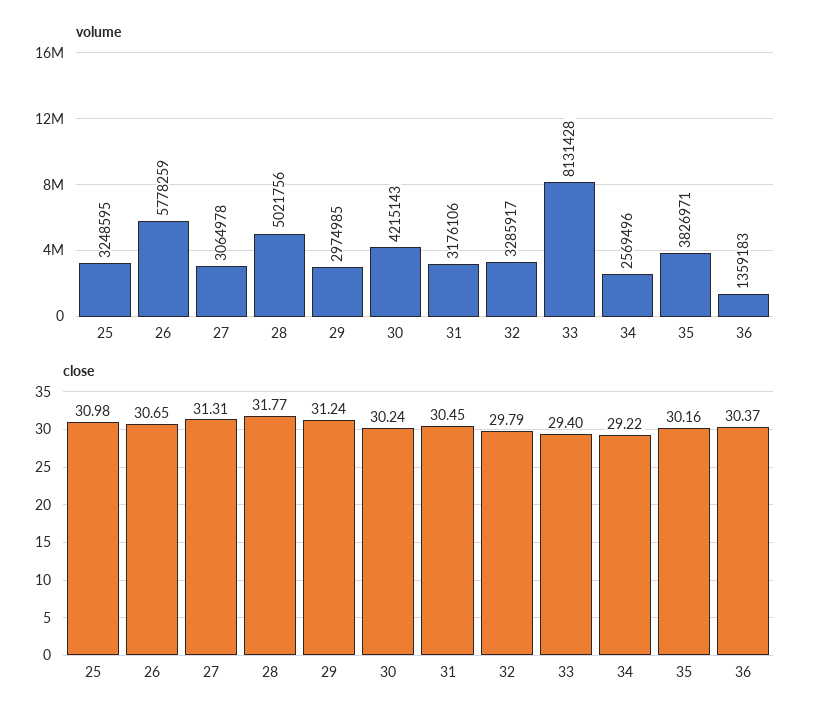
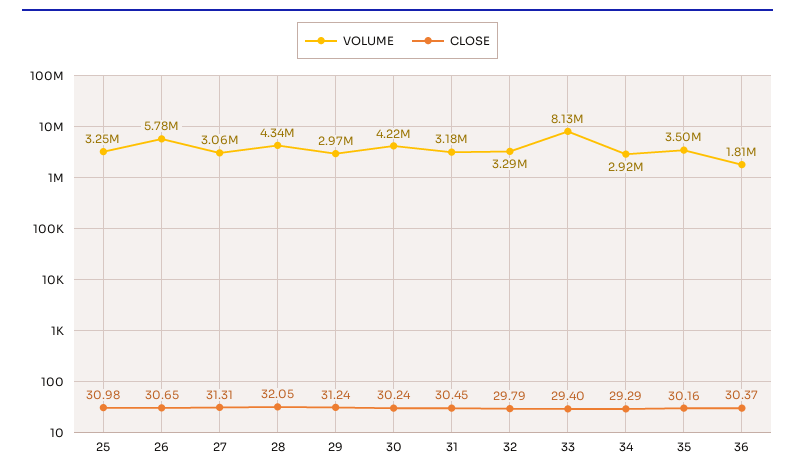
volume, 28: 5021756 -> 4340000
volume, 34: 2569496 -> 2920000
volume, 35: 3826971 -> 3500000
volume, 36: 1359183 -> 1810000
close, 28: 31.77 -> 32.05
close, 34: 29.22 -> 29.29

